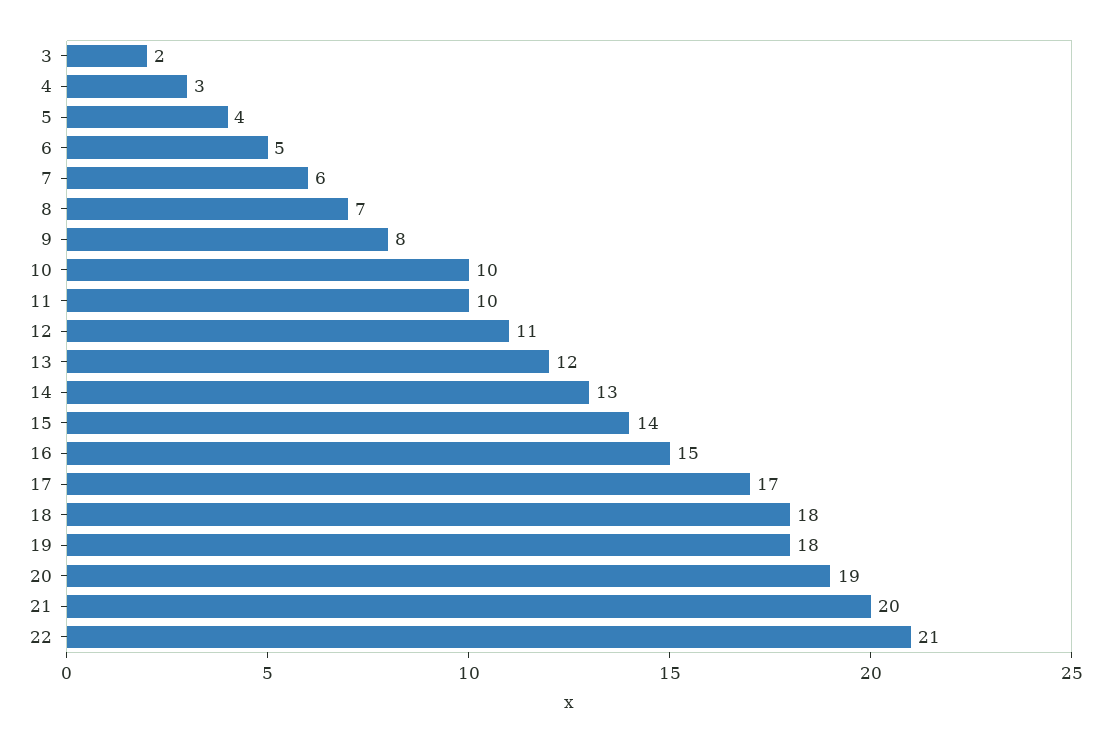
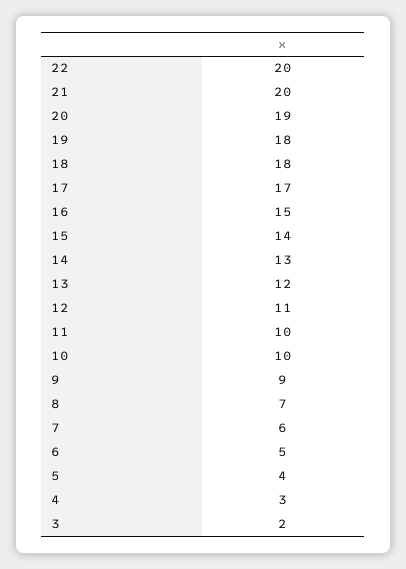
9: 8 -> 9
22: 21 -> 20

